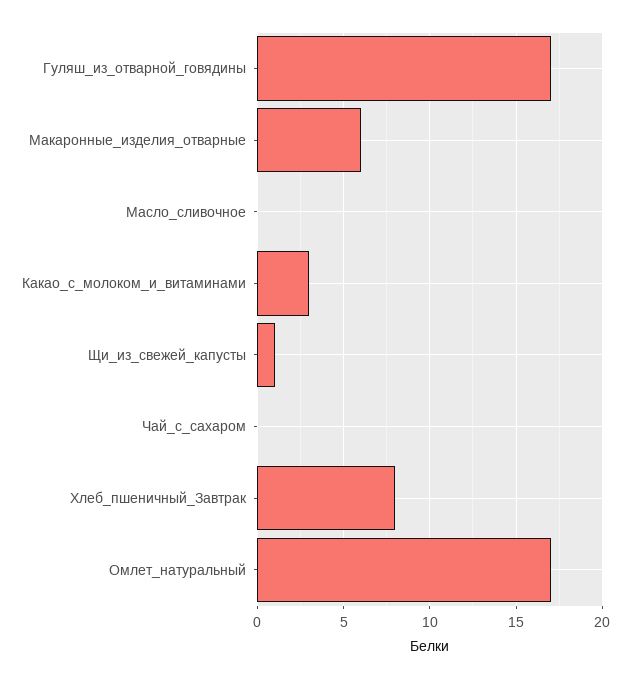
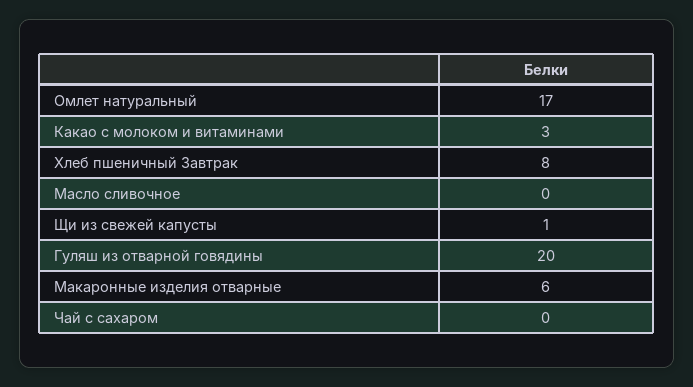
Гуляш_из_отварной_говядины: 17 -> 20

